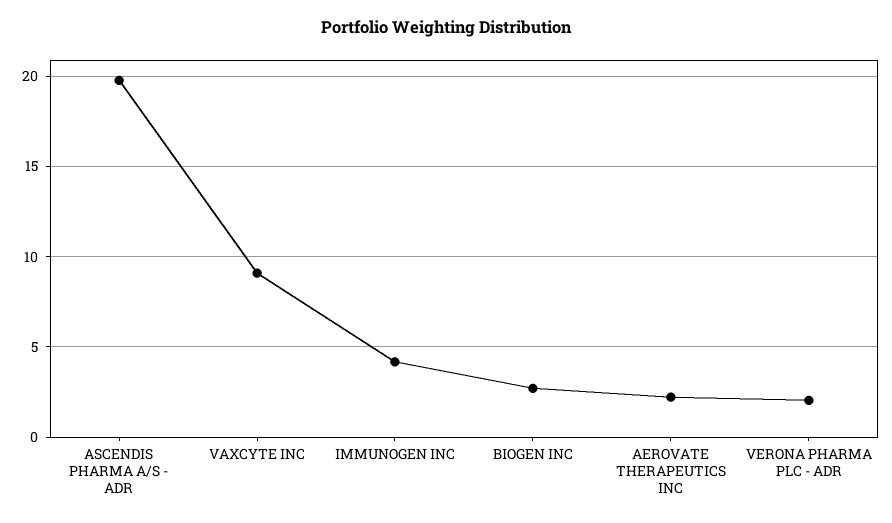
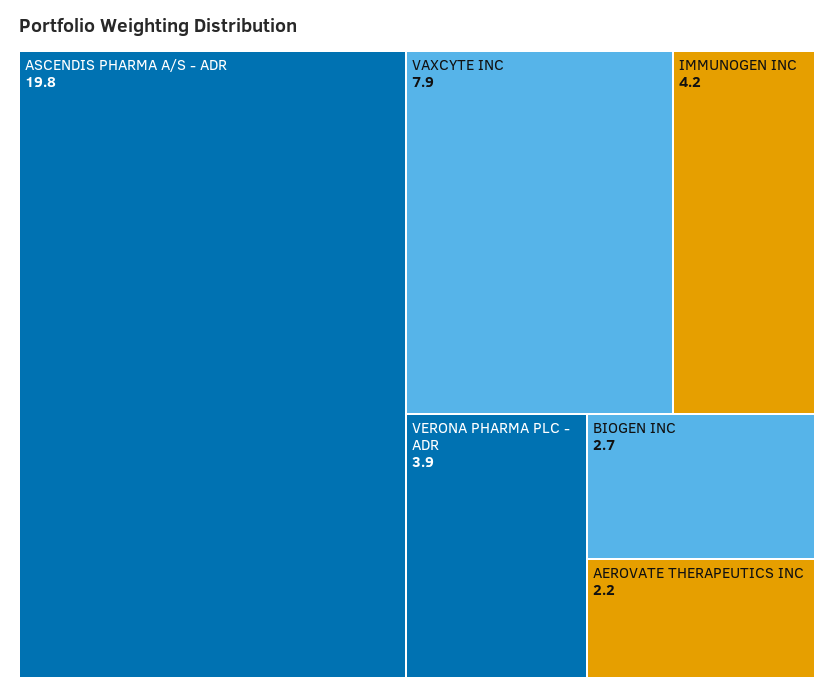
VAXCYTE INC: 9 -> 7.9
VERONA PHARMA PLC - ADR: 2 -> 3.9

